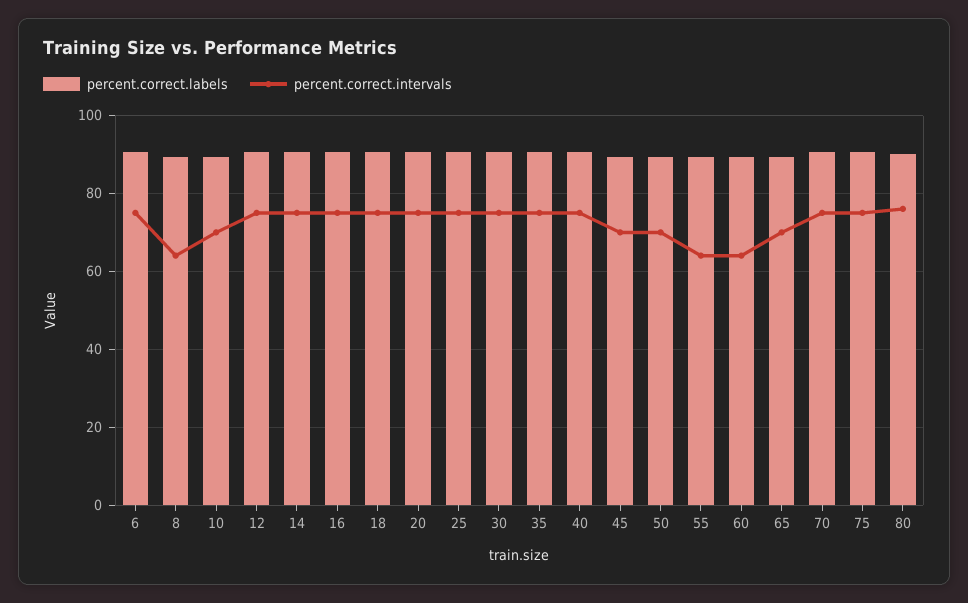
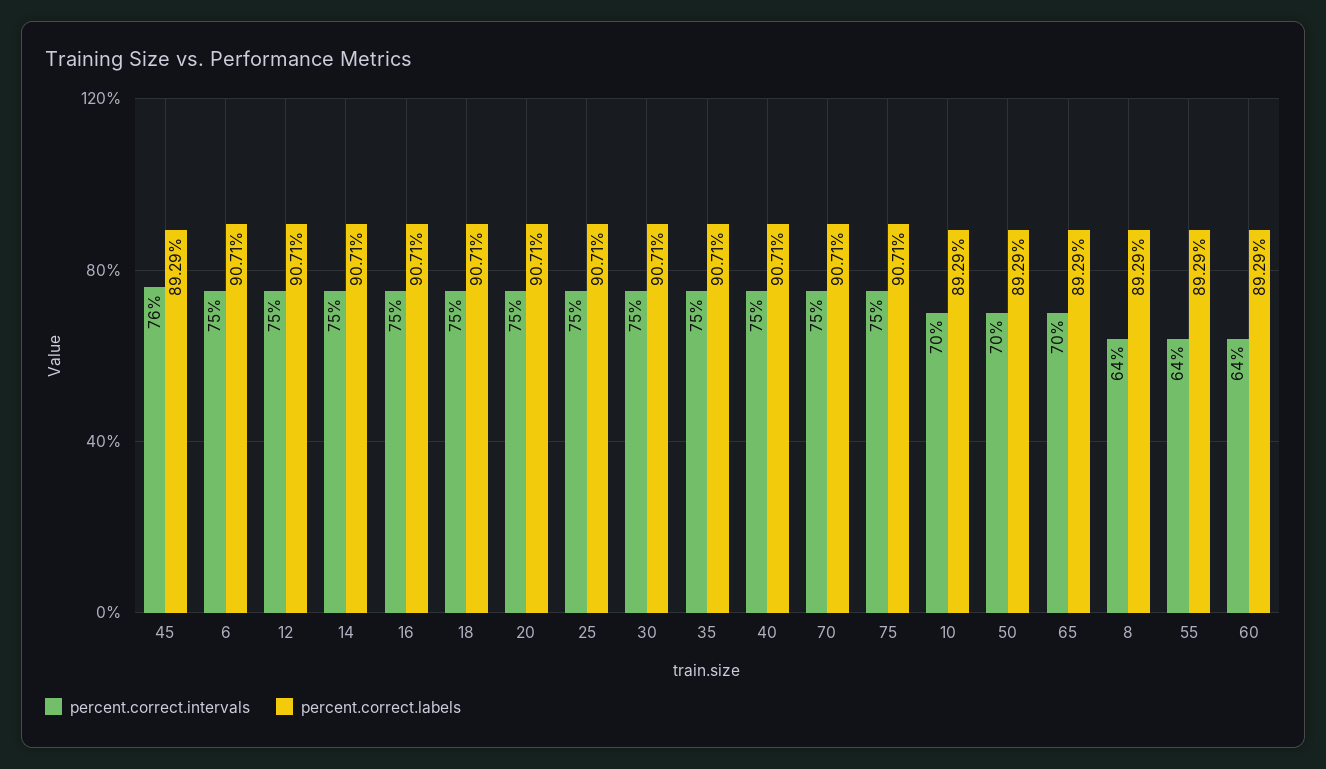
percent.correct.intervals, 45: 70 -> 76
percent.correct.labels, 80: 90 -> none
percent.correct.intervals, 80: 76 -> none

